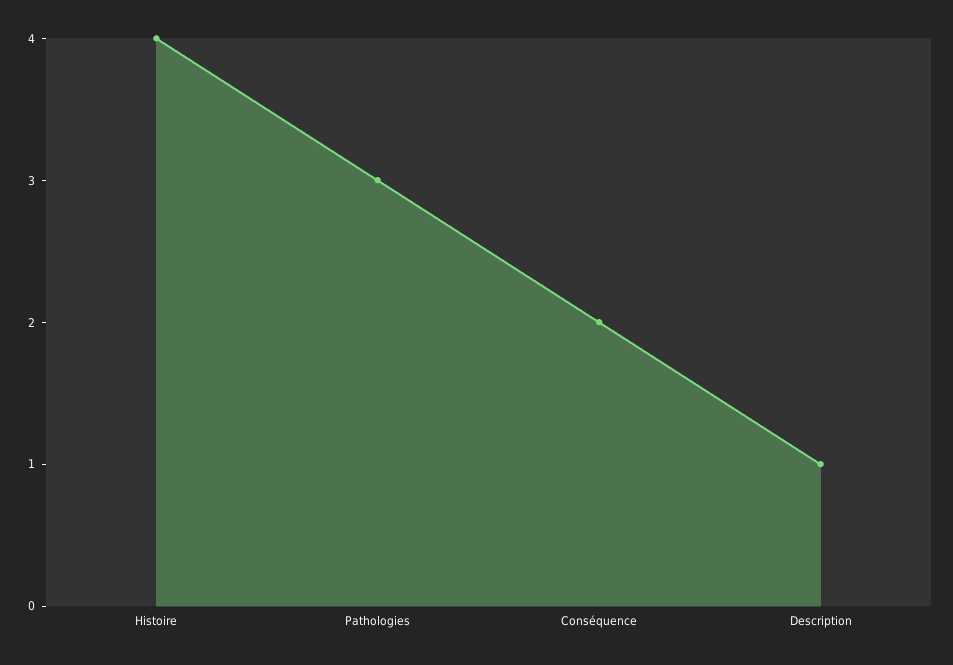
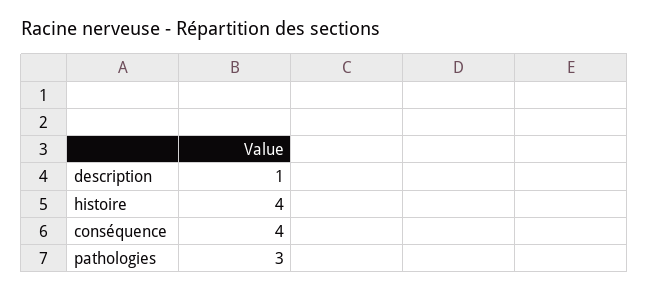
Conséquence: 2 -> 4

